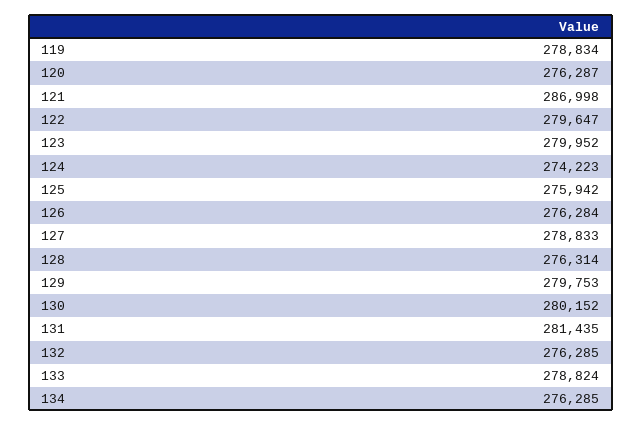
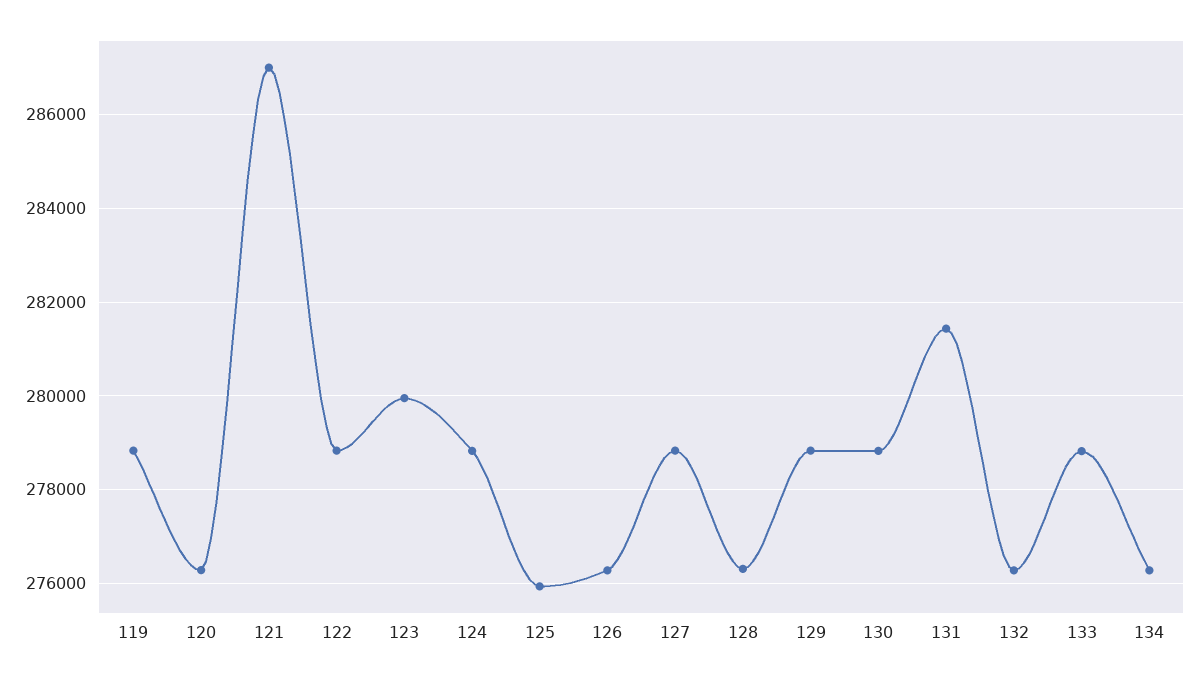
122: 279647 -> 278800
124: 274223 -> 278800
129: 279753 -> 278800
130: 280152 -> 278800

